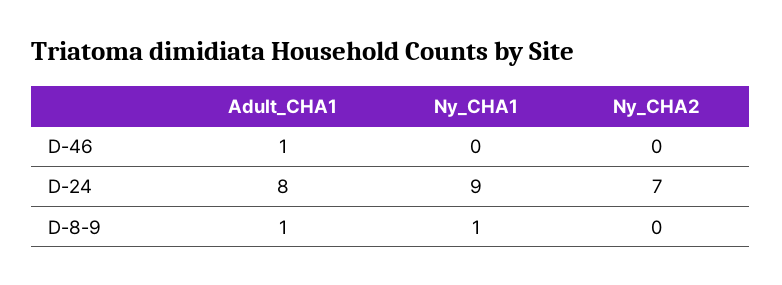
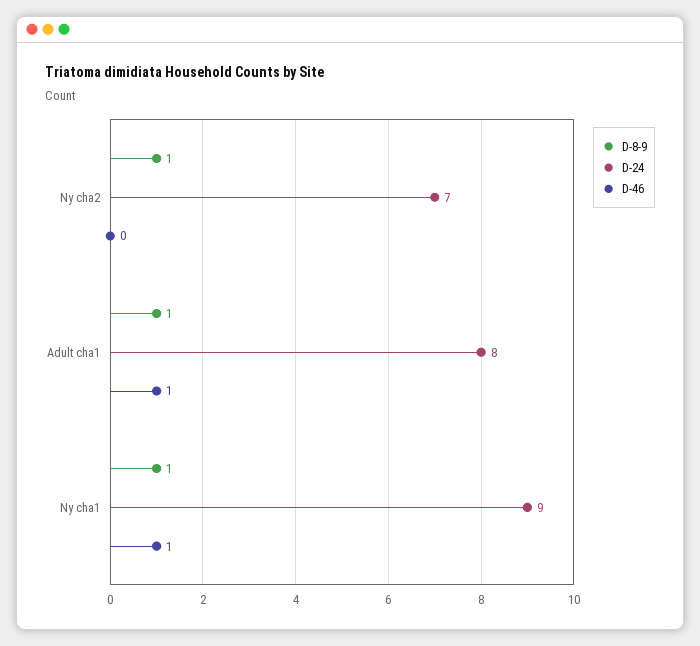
D-46, Ny_CHA1: 0 -> 1
D-8-9, Ny_CHA2: 0 -> 1

